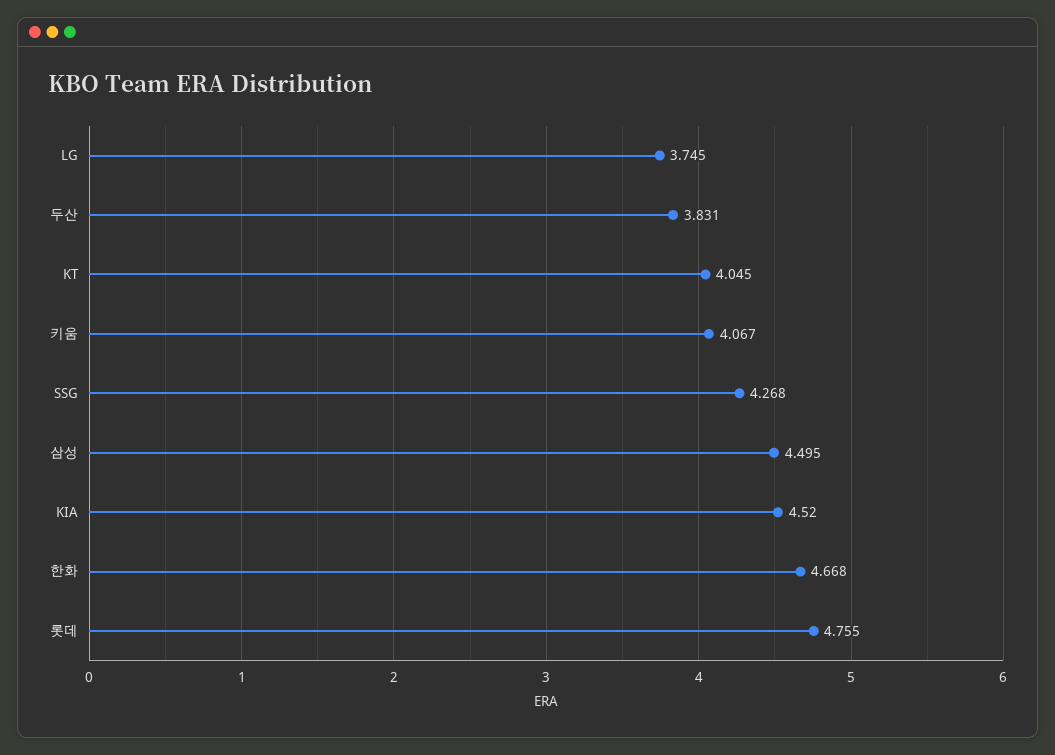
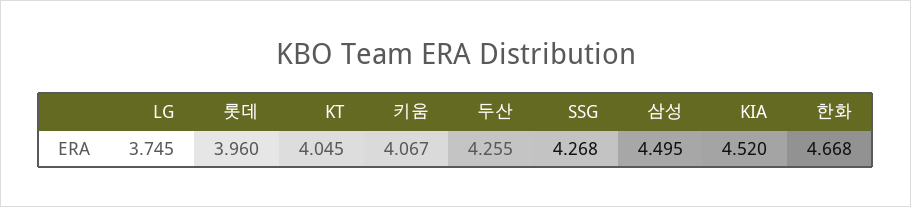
두산: 3.831 -> 4.255
롯데: 4.755 -> 3.96

